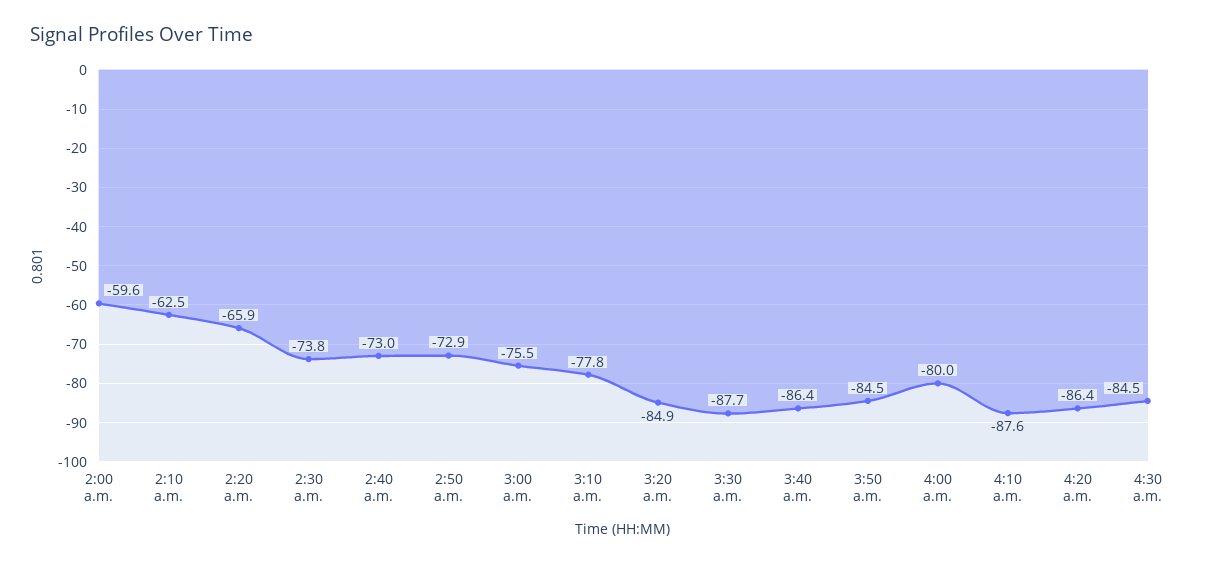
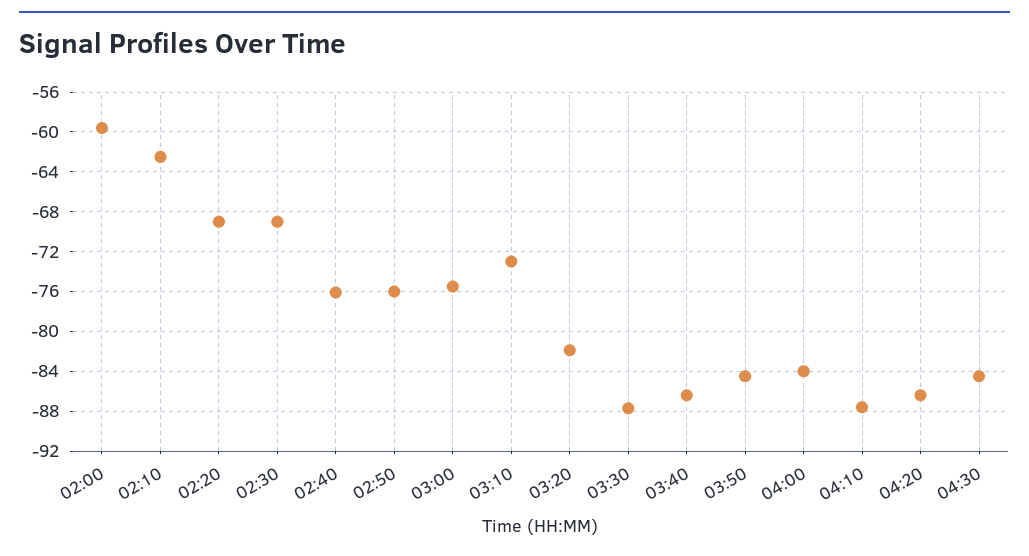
2:20 a.m.: -65.9 -> -69
2:30 a.m.: -73.8 -> -69
2:40 a.m.: -73 -> -76
2:50 a.m.: -72.9 -> -76
3:10 a.m.: -77.8 -> -73
3:20 a.m.: -84.9 -> -82
4:00 a.m.: -80 -> -84

